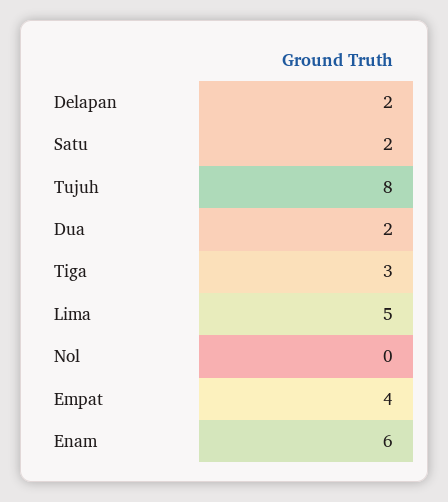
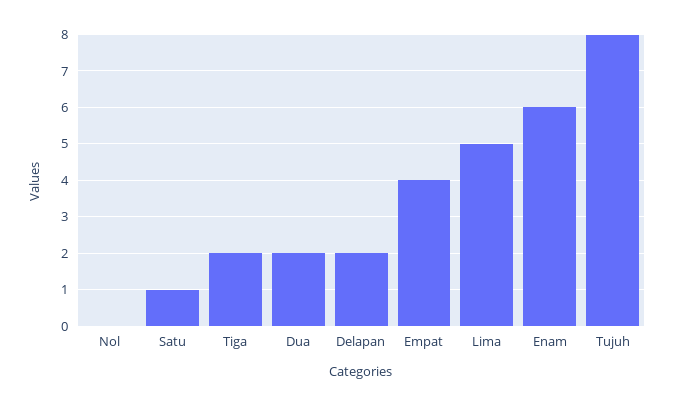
Satu: 2 -> 1
Tiga: 3 -> 2

